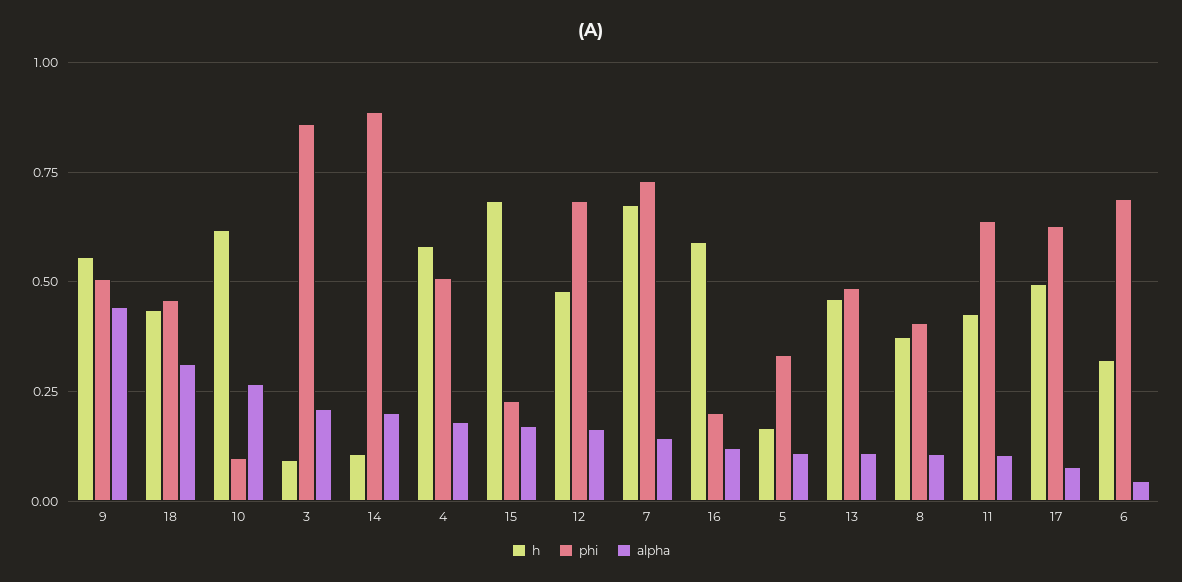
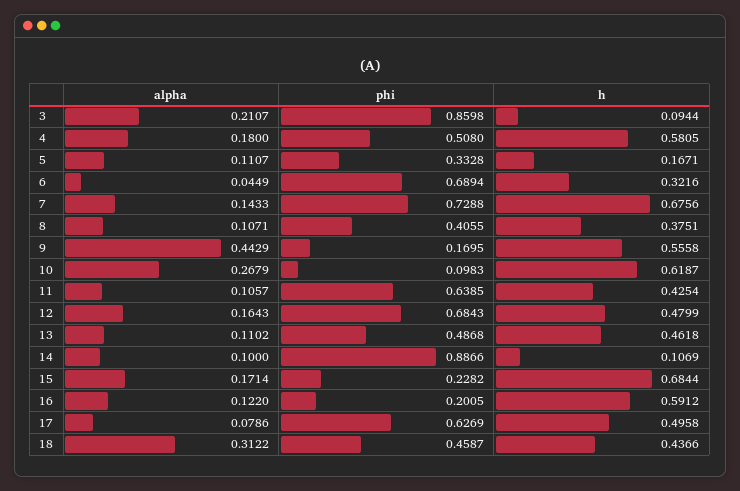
phi, 9: 0.5 -> 0.1695
alpha, 14: 0.2 -> 0.1

